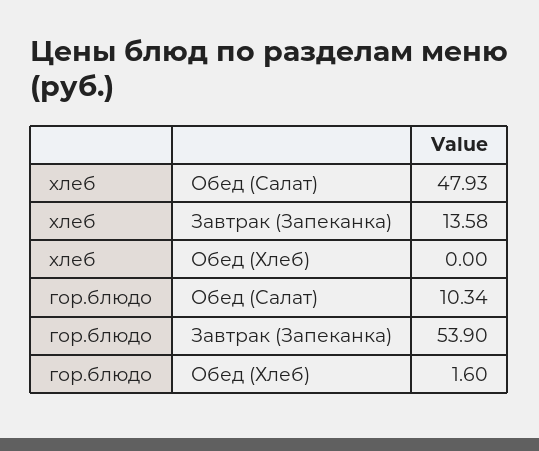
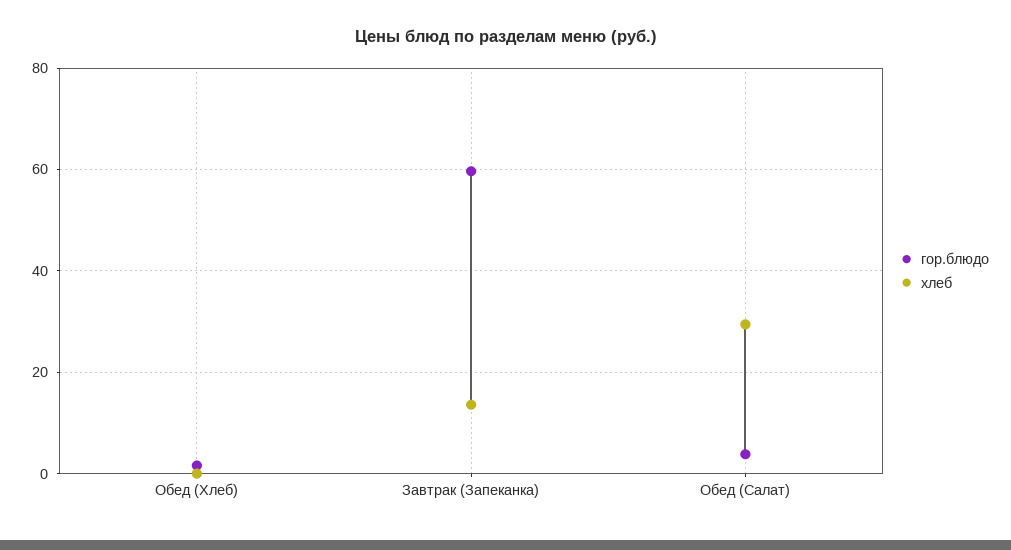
хлеб, Обед (Салат): 47.93 -> 30
гор.блюдо, Обед (Салат): 10.34 -> 4
гор.блюдо, Завтрак (Запеканка): 53.9 -> 60

